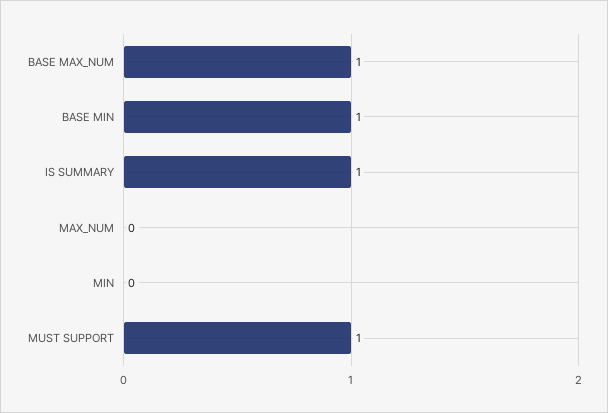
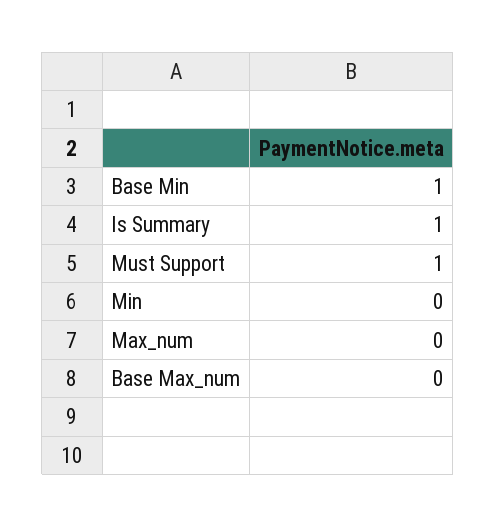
BASE MAX_NUM: 1 -> 0

